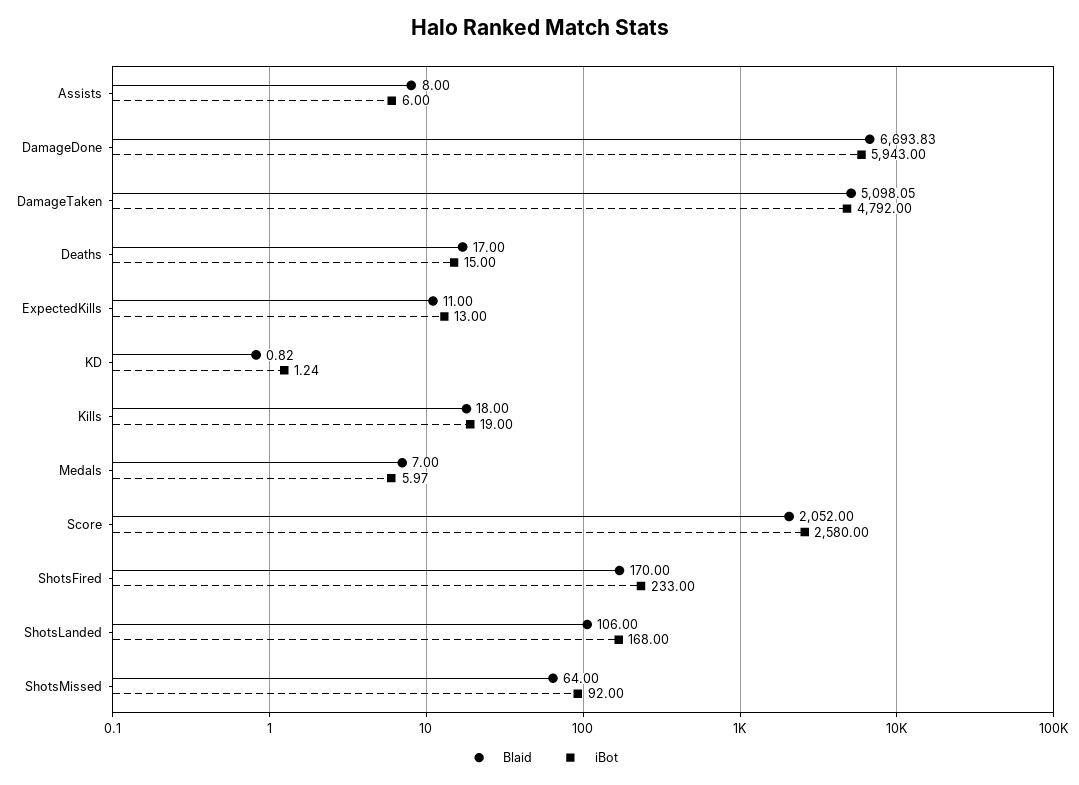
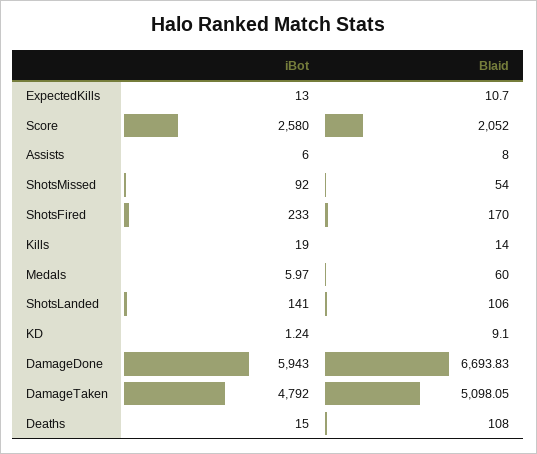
Blaid, Deaths: 17 -> 108
Blaid, ExpectedKills: 11 -> 10.7
Blaid, KD: 0.82 -> 9.1
Blaid, Kills: 18 -> 14
Blaid, Medals: 7 -> 60
iBot, ShotsLanded: 168 -> 141
Blaid, ShotsMissed: 64 -> 54

